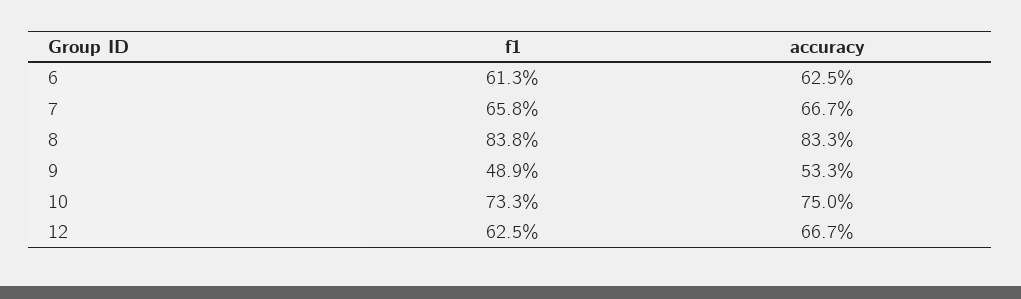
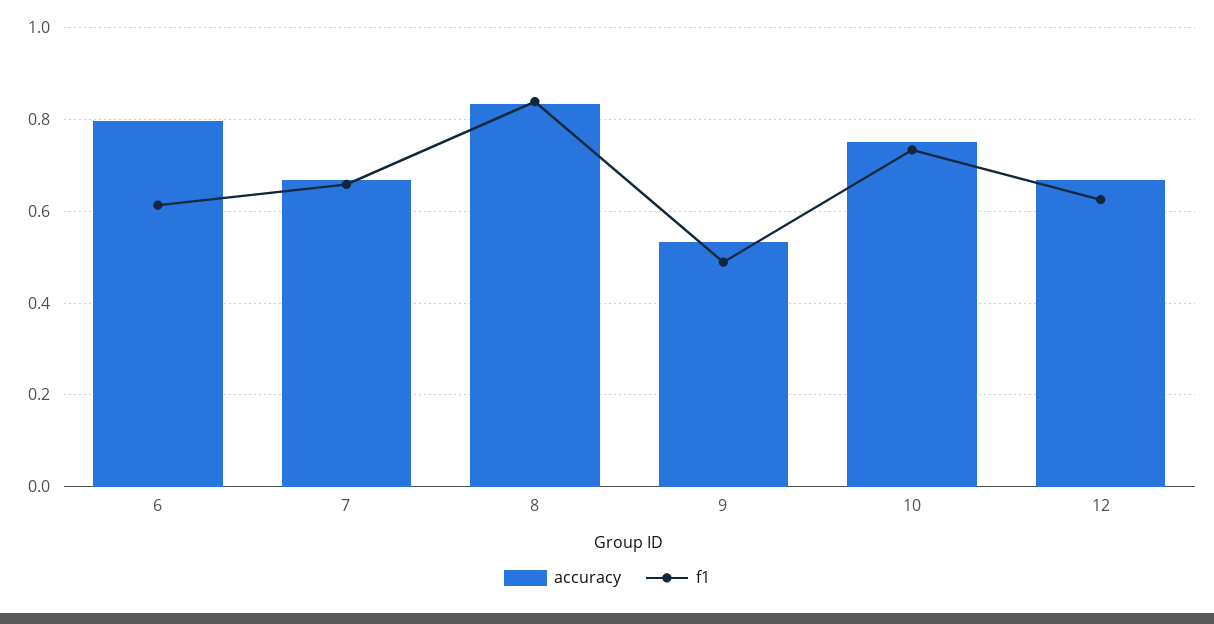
accuracy, 6: 0.625 -> 0.8

